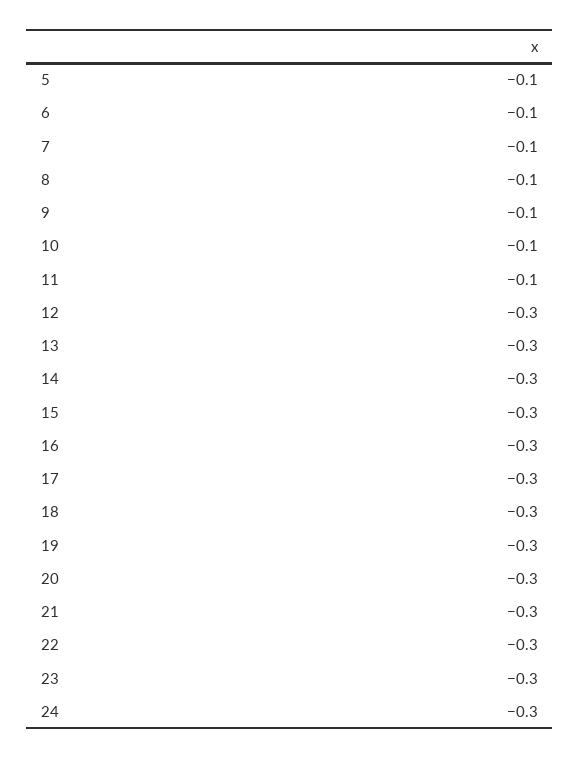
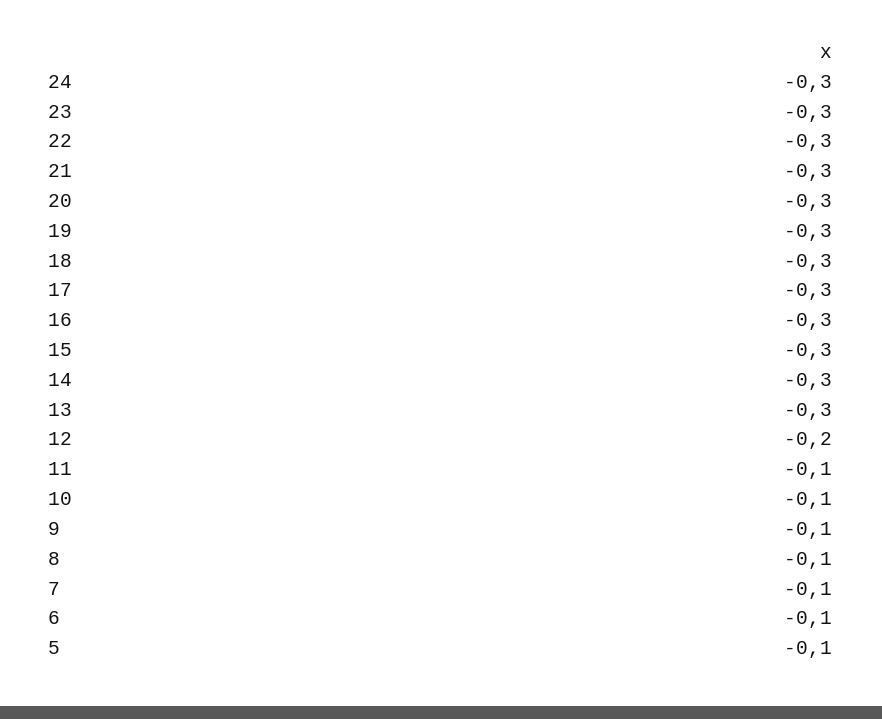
12: -0.3 -> -0.2

